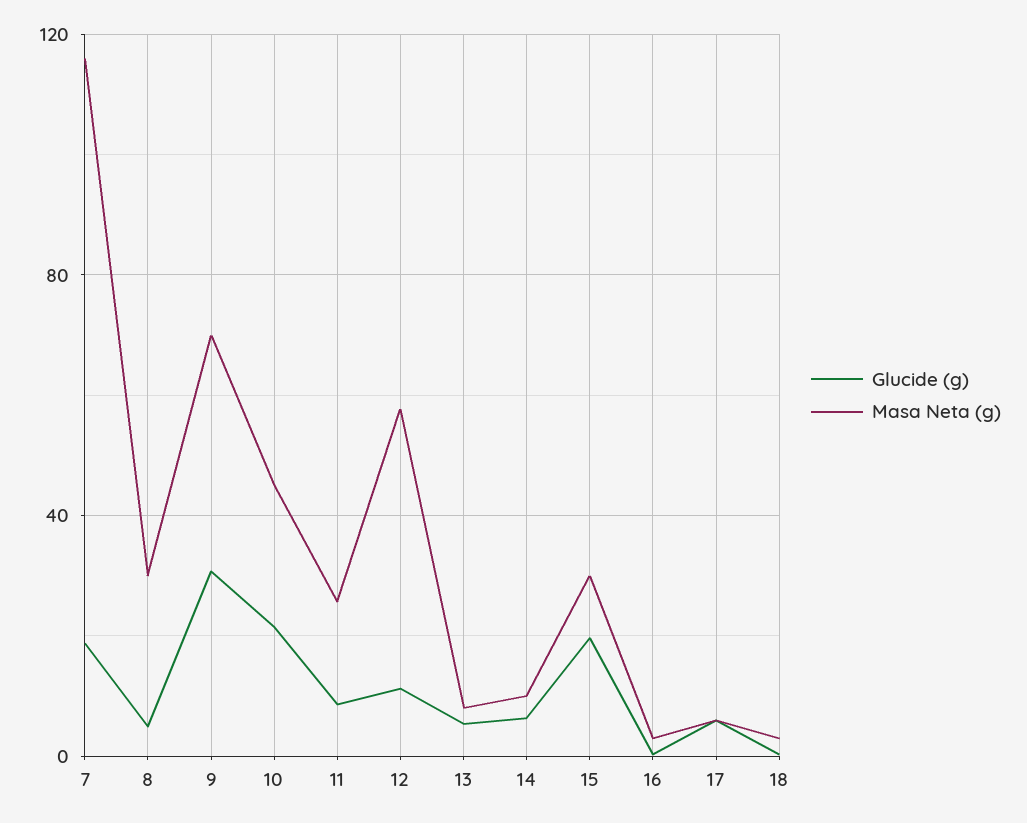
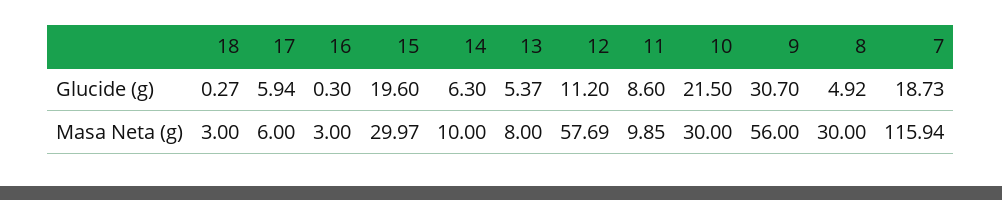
Masa Neta (g), 9: 70 -> 56
Masa Neta (g), 10: 45 -> 30
Masa Neta (g), 11: 25 -> 9.85

